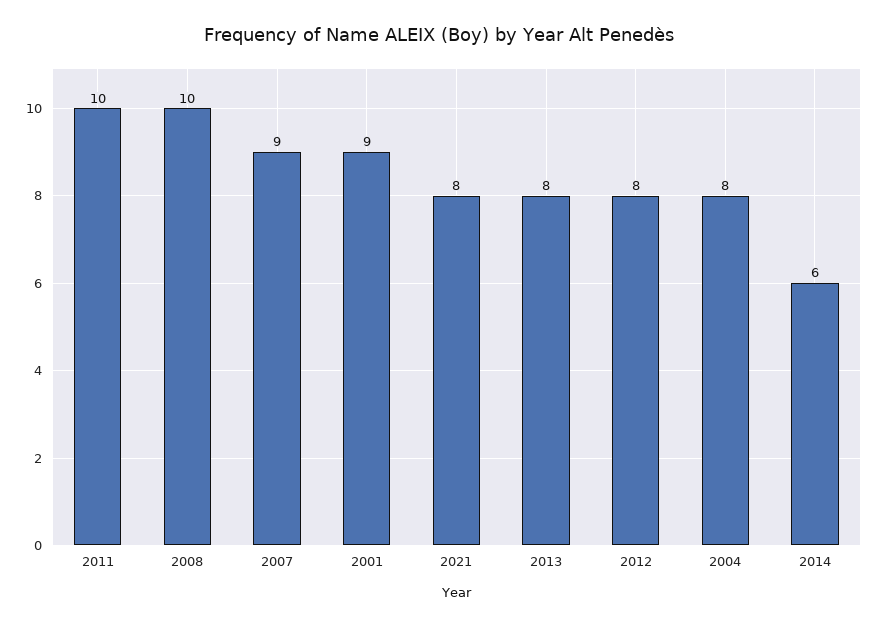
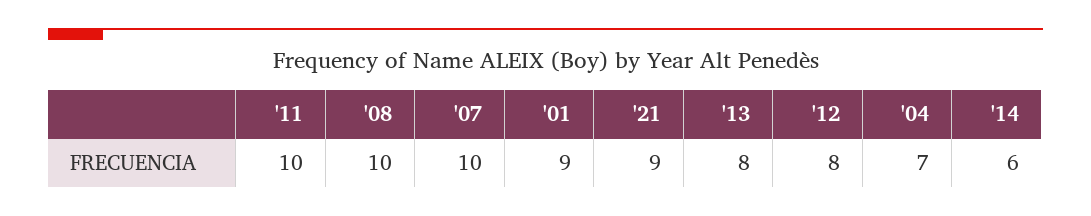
2007: 9 -> 10
2021: 8 -> 9
2004: 8 -> 7

